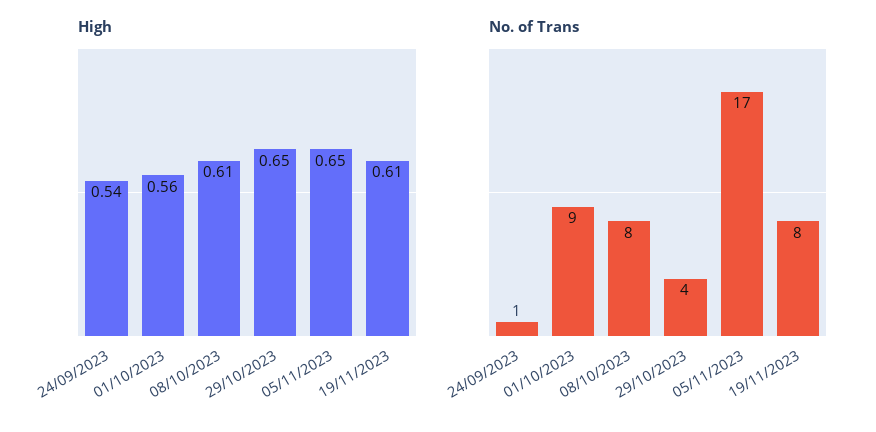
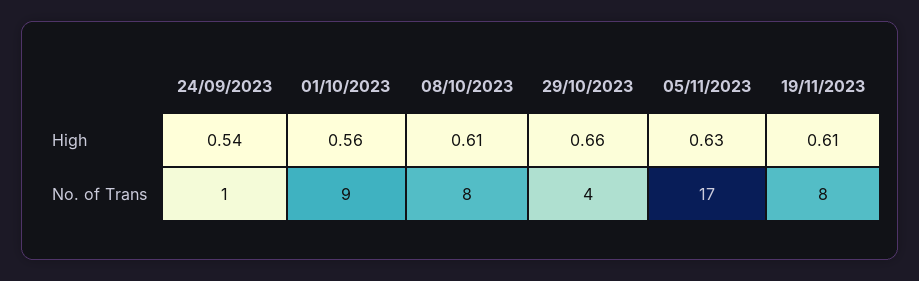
High, 29/10/2023: 0.65 -> 0.66
High, 05/11/2023: 0.65 -> 0.63

